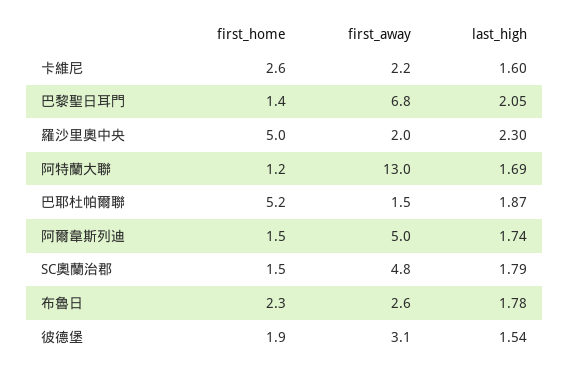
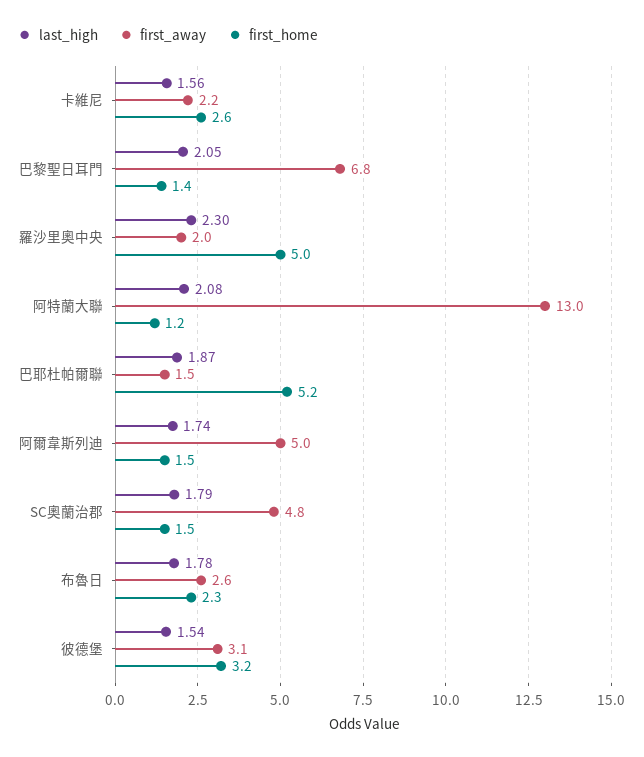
last_high, 卡維尼: 1.6 -> 1.56
last_high, 阿特蘭大聯: 1.69 -> 2.08
first_home, 彼德堡: 1.9 -> 3.2

